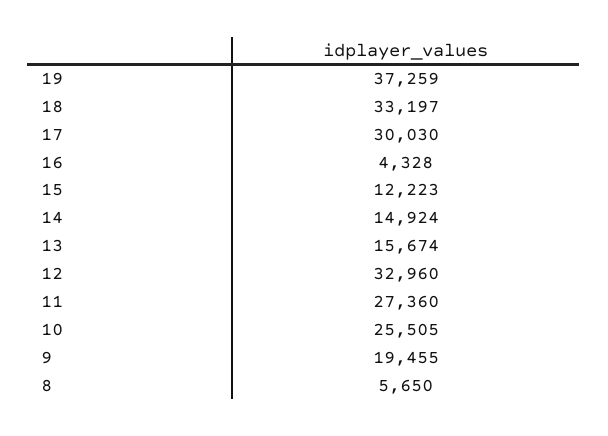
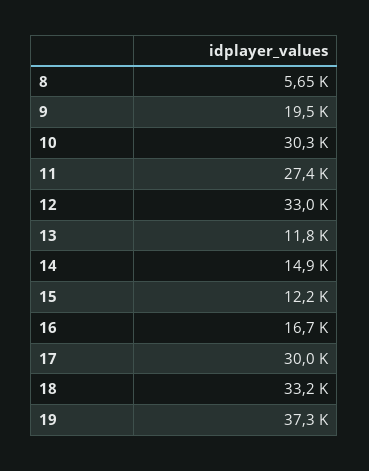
16: 4328 -> 16700
13: 15674 -> 11800
10: 25505 -> 30300

